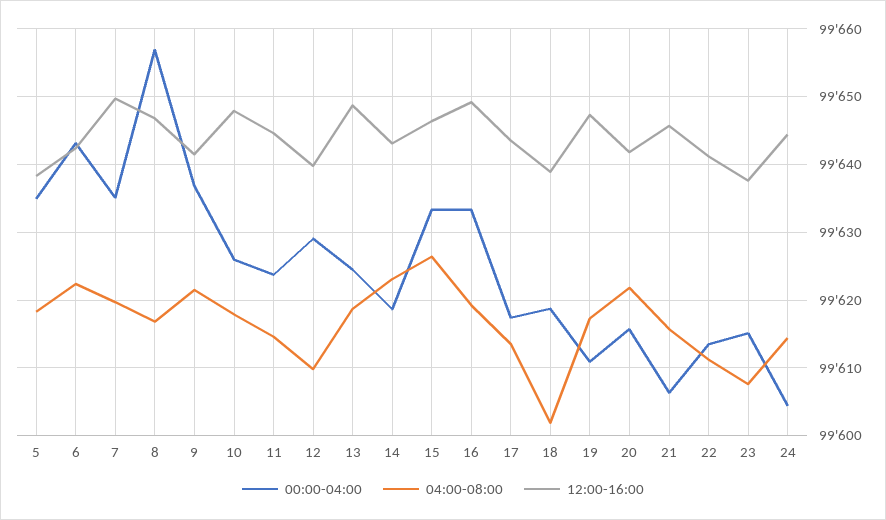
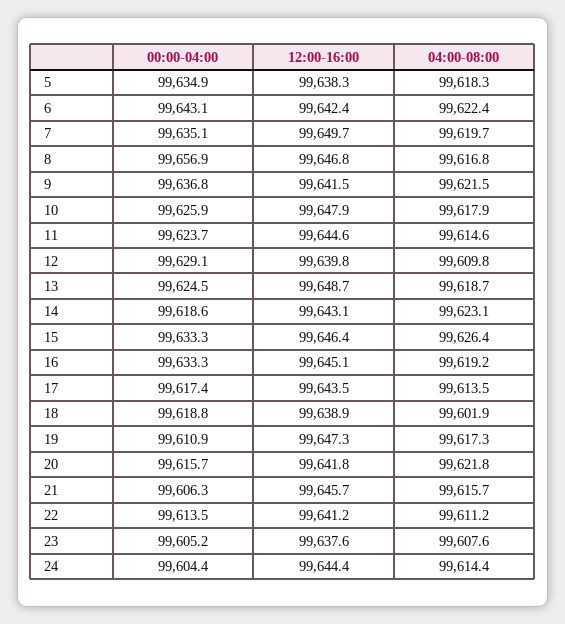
12:00-16:00, 16: 99649 -> 99645.1
00:00-04:00, 23: 99615 -> 99605.2

